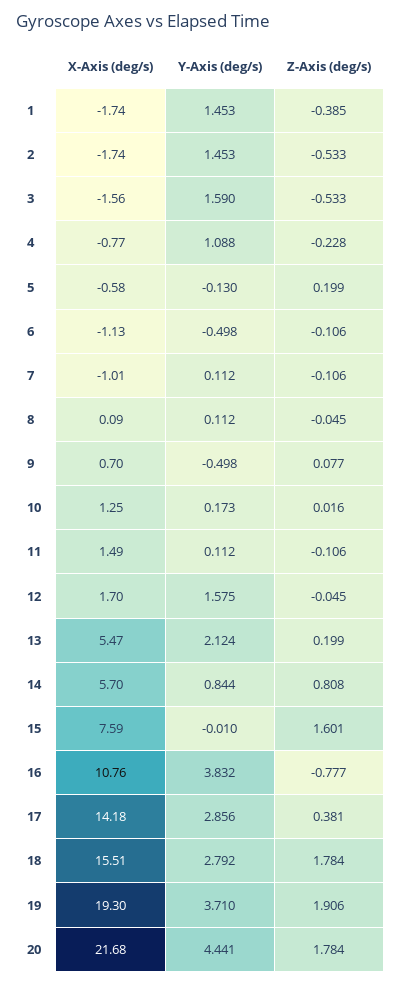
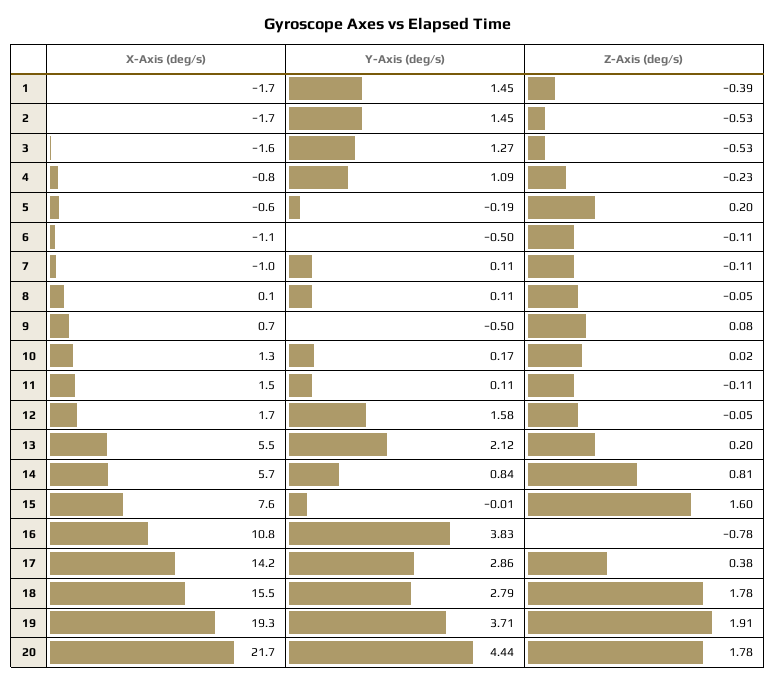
Y-Axis (deg/s), 3: 1.59 -> 1.27
Y-Axis (deg/s), 5: -0.13 -> -0.19

